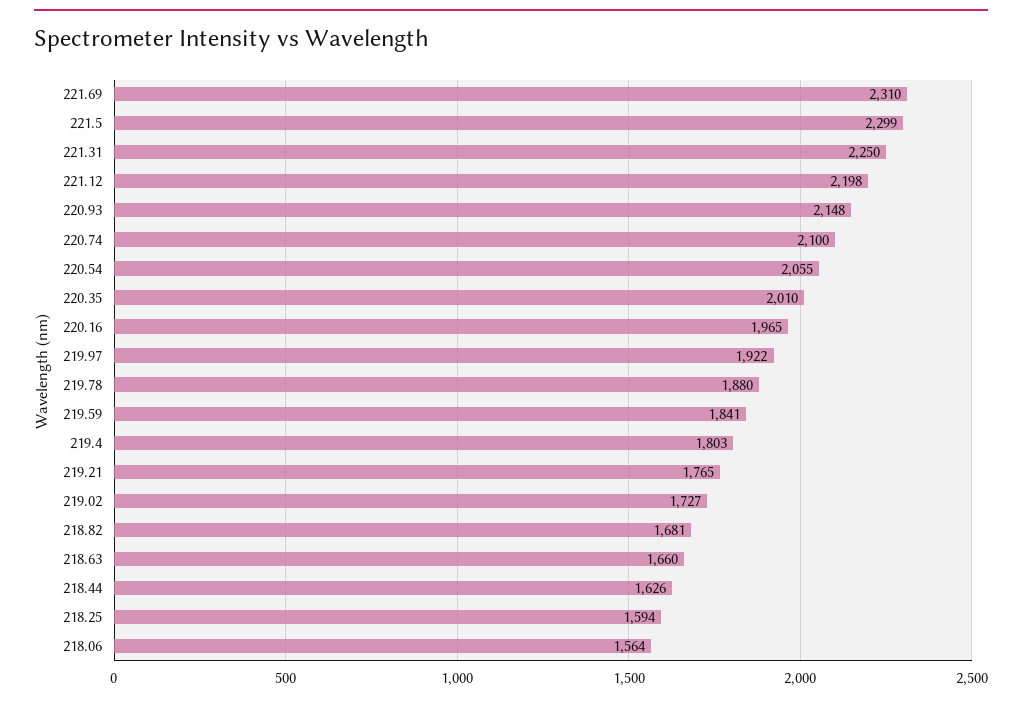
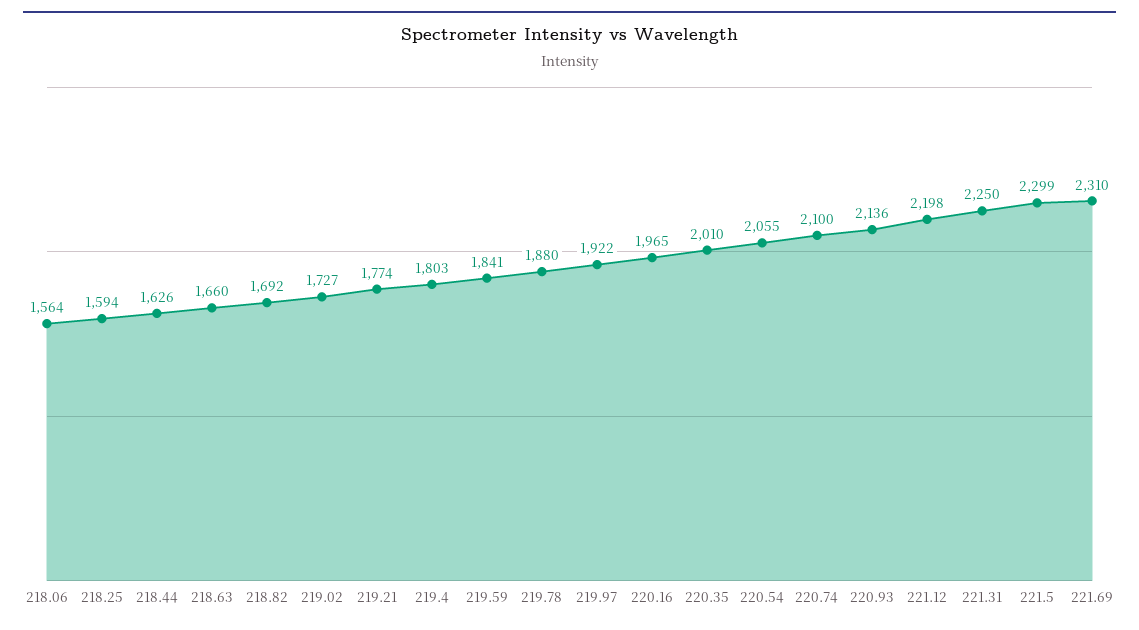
220.93: 2148 -> 2136
219.21: 1765 -> 1774
218.82: 1681 -> 1692

